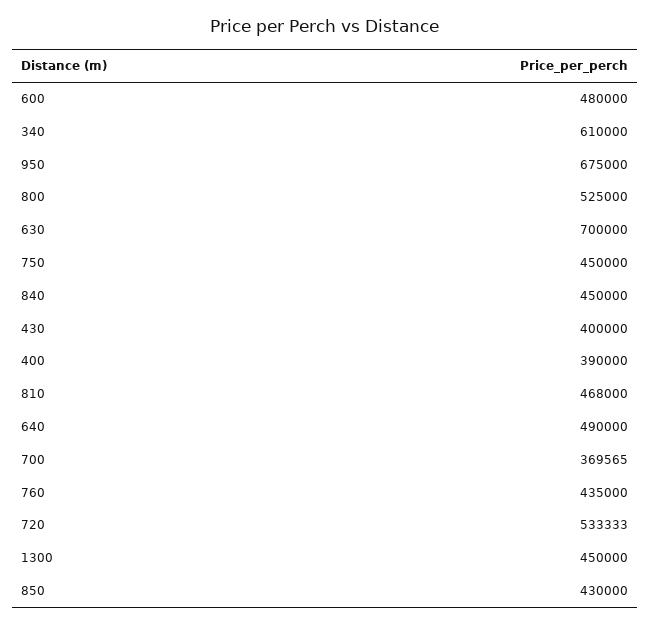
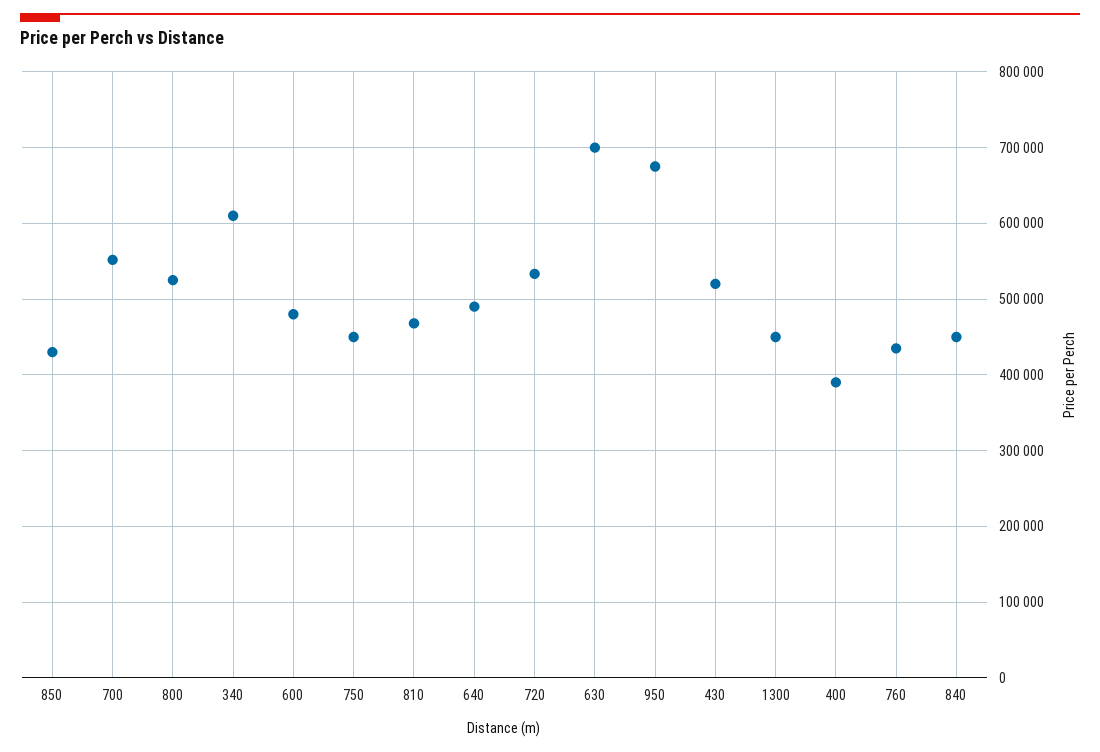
430: 400000 -> 520000
700: 369565 -> 550000

